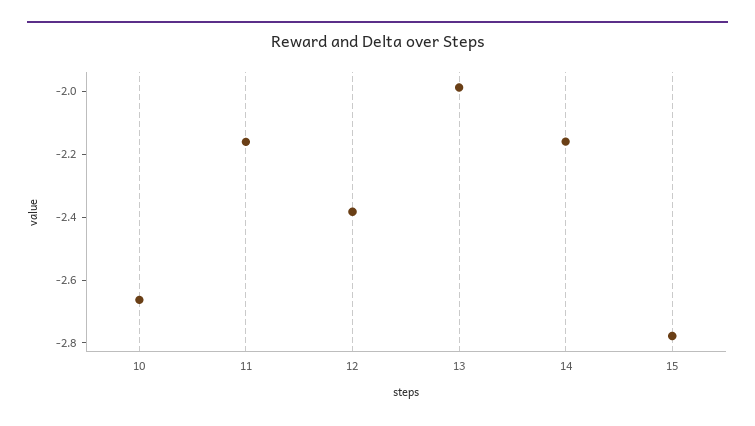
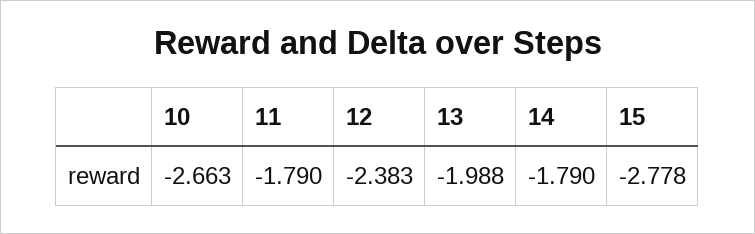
11: -2.15 -> -1.79
14: -2.15 -> -1.79

